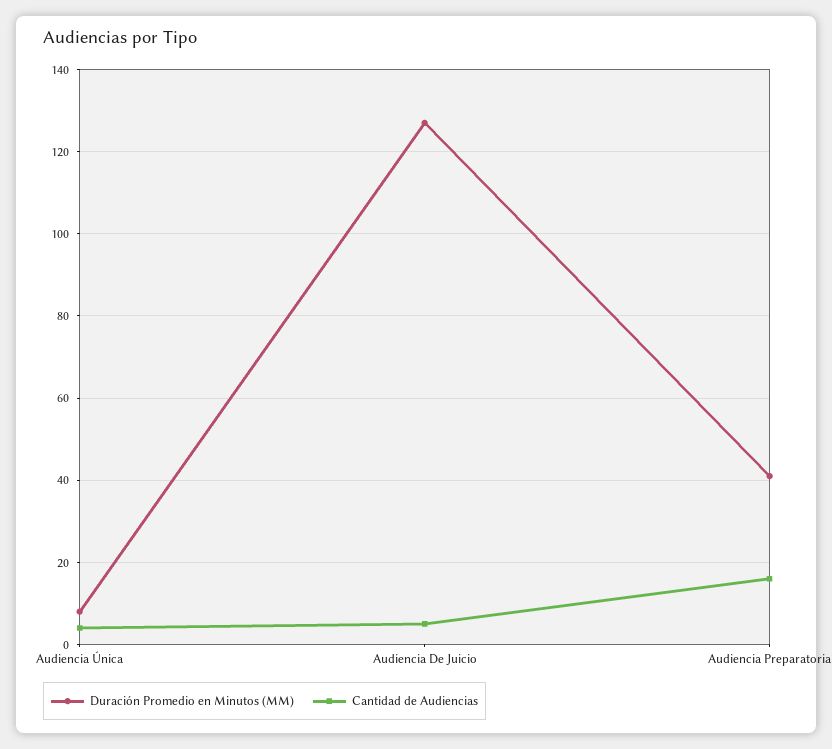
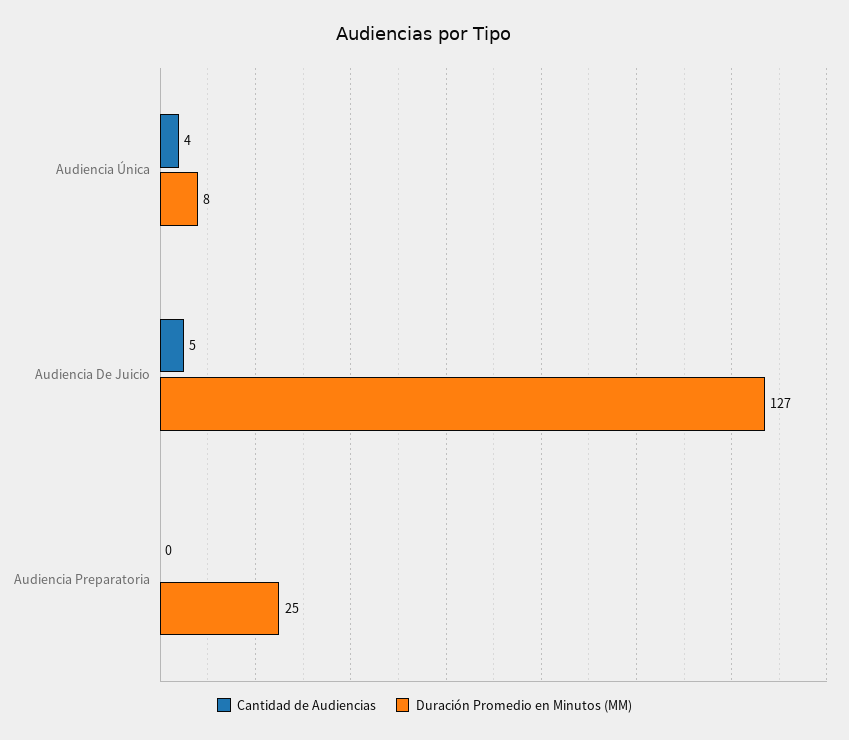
Duración Promedio en Minutos (MM), Audiencia Preparatoria: 40 -> 25
Cantidad de Audiencias, Audiencia Preparatoria: 15 -> 0

